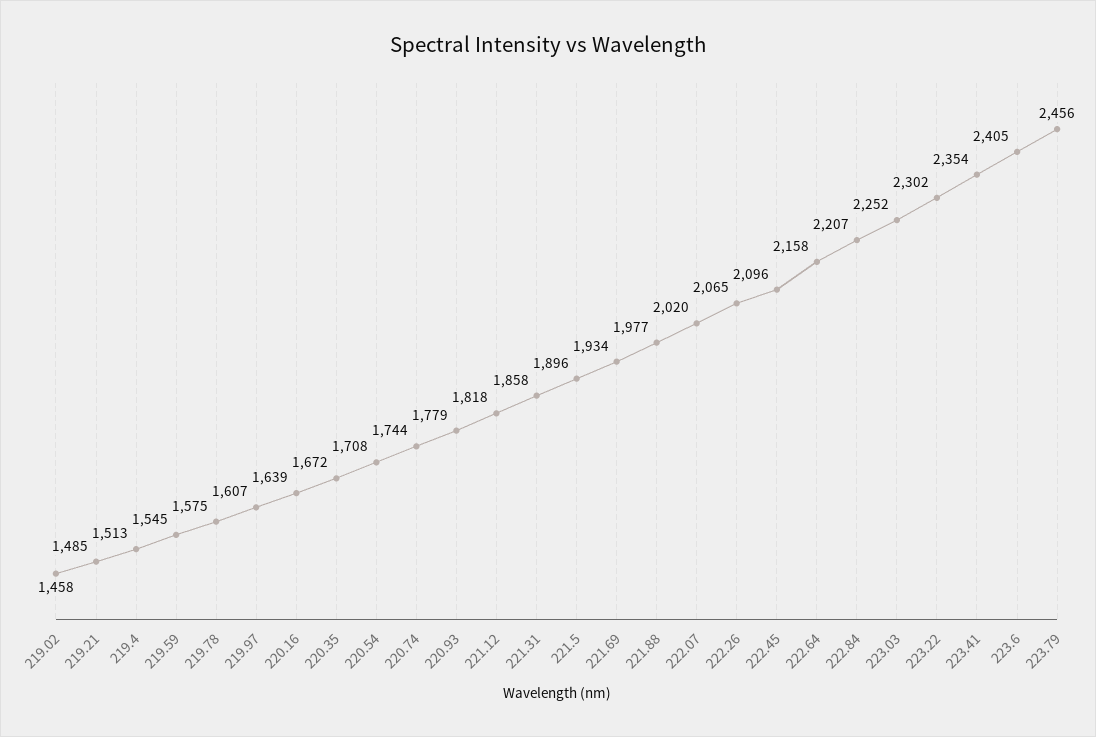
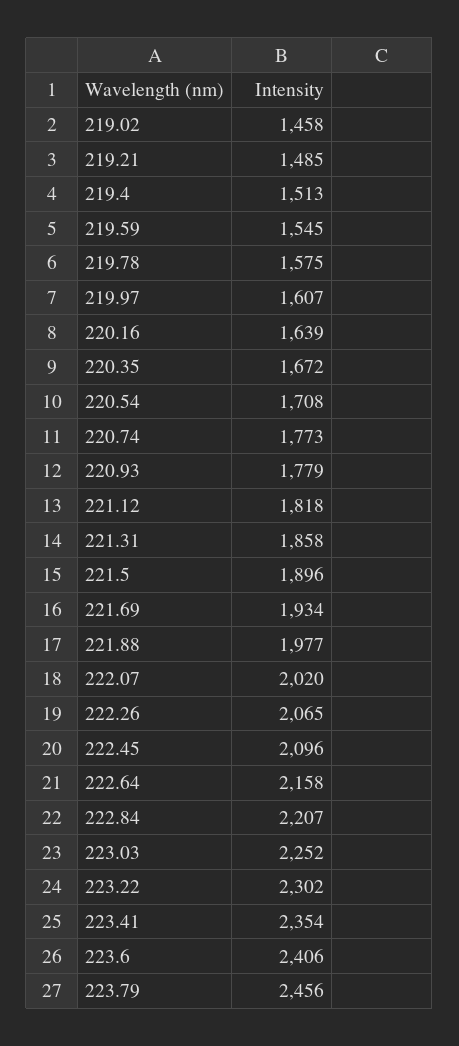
220.74: 1744 -> 1773
223.6: 2405 -> 2406

